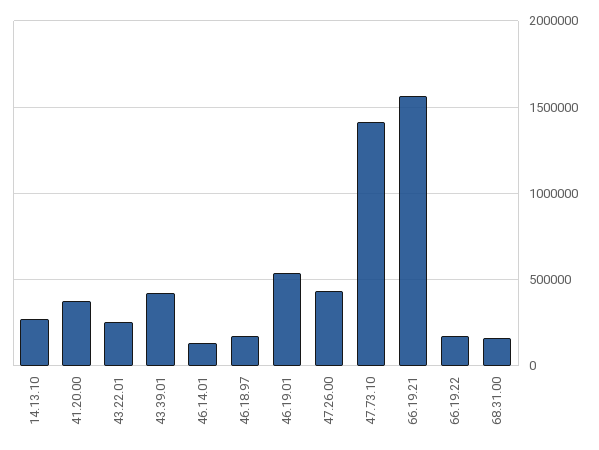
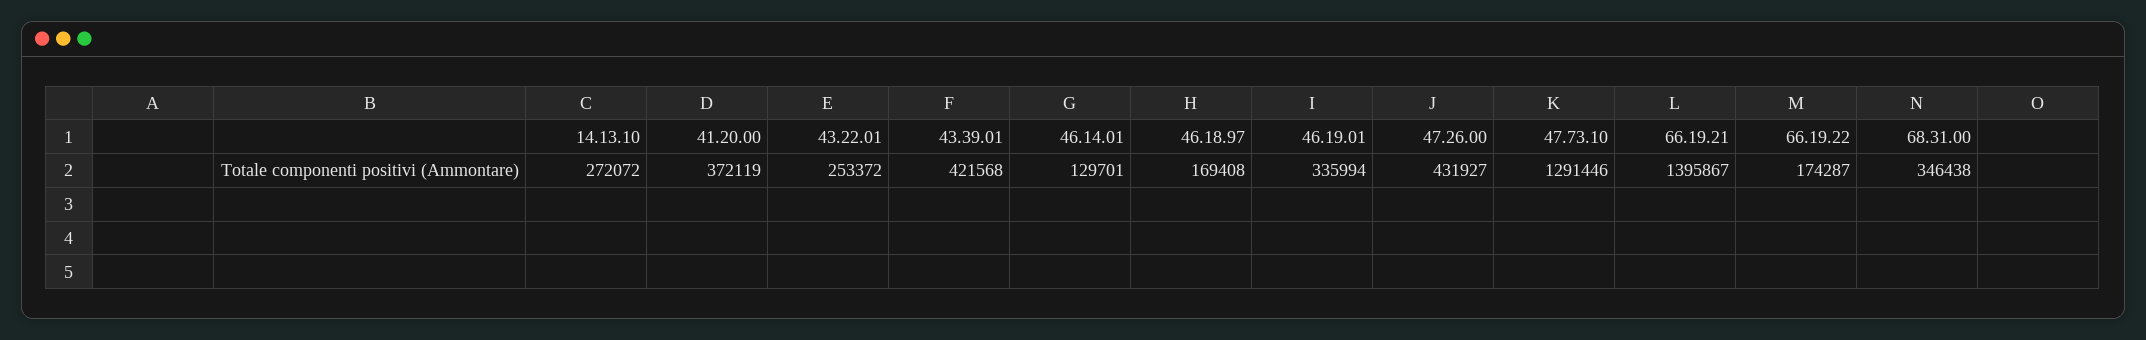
46.19.01: 550000 -> 335994
47.73.10: 1400000 -> 1291446
66.19.21: 1550000 -> 1395867
68.31.00: 150000 -> 346438

